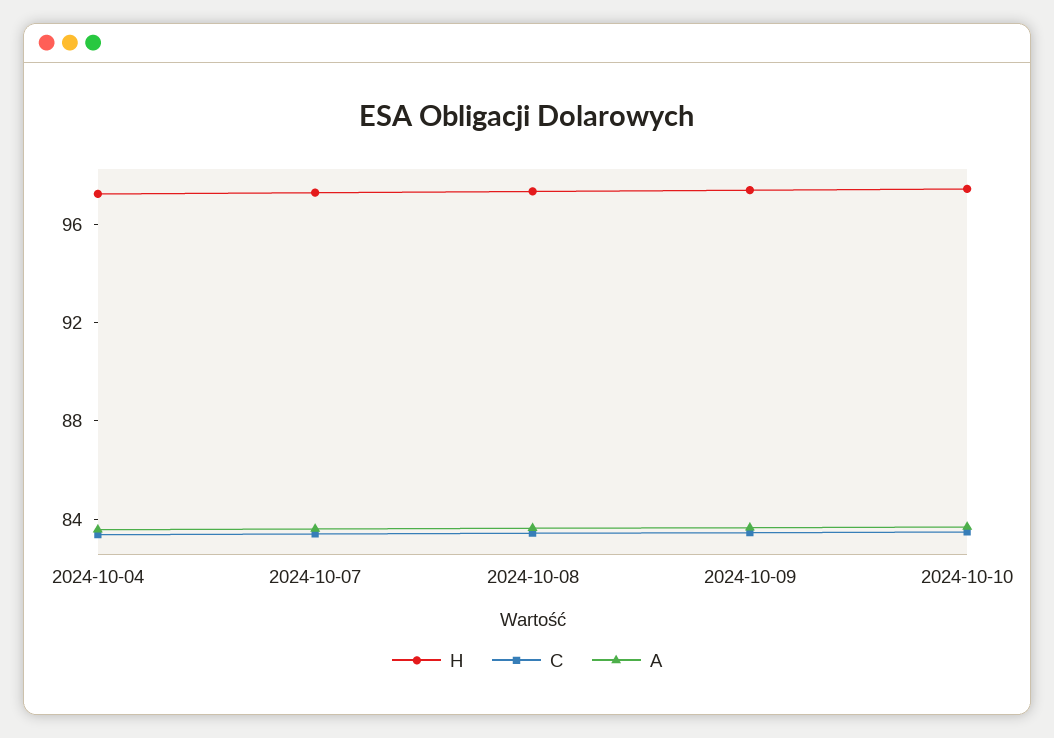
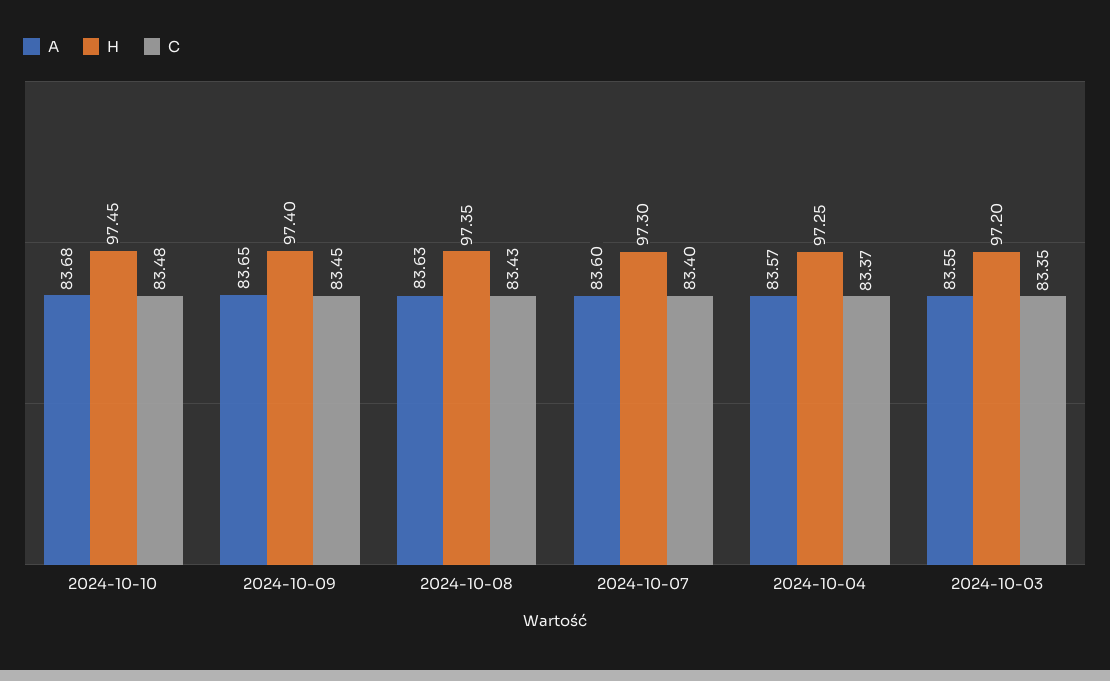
A, 2024-10-03: none -> 83.55
H, 2024-10-03: none -> 97.2
C, 2024-10-03: none -> 83.35

